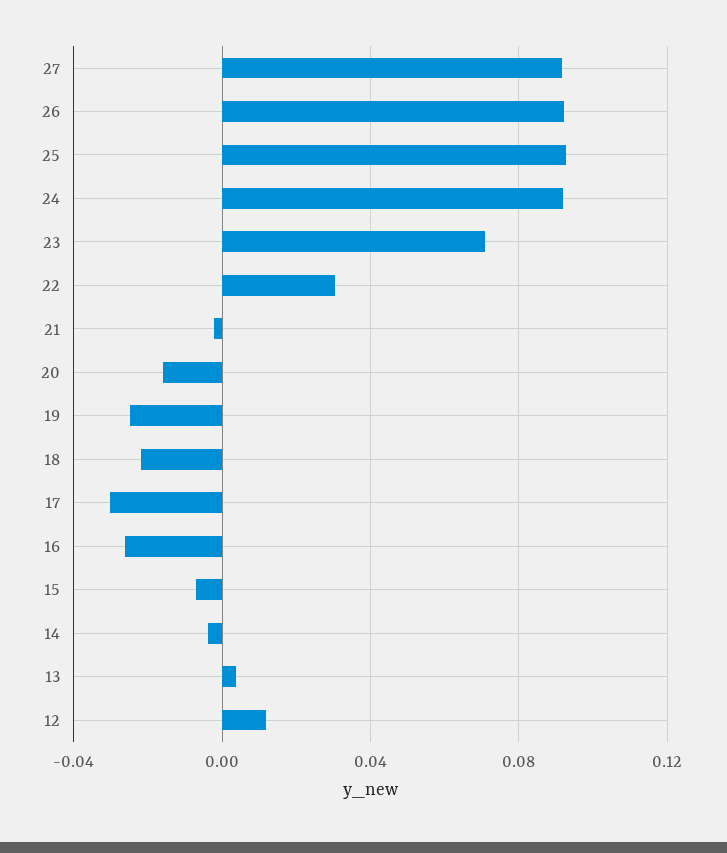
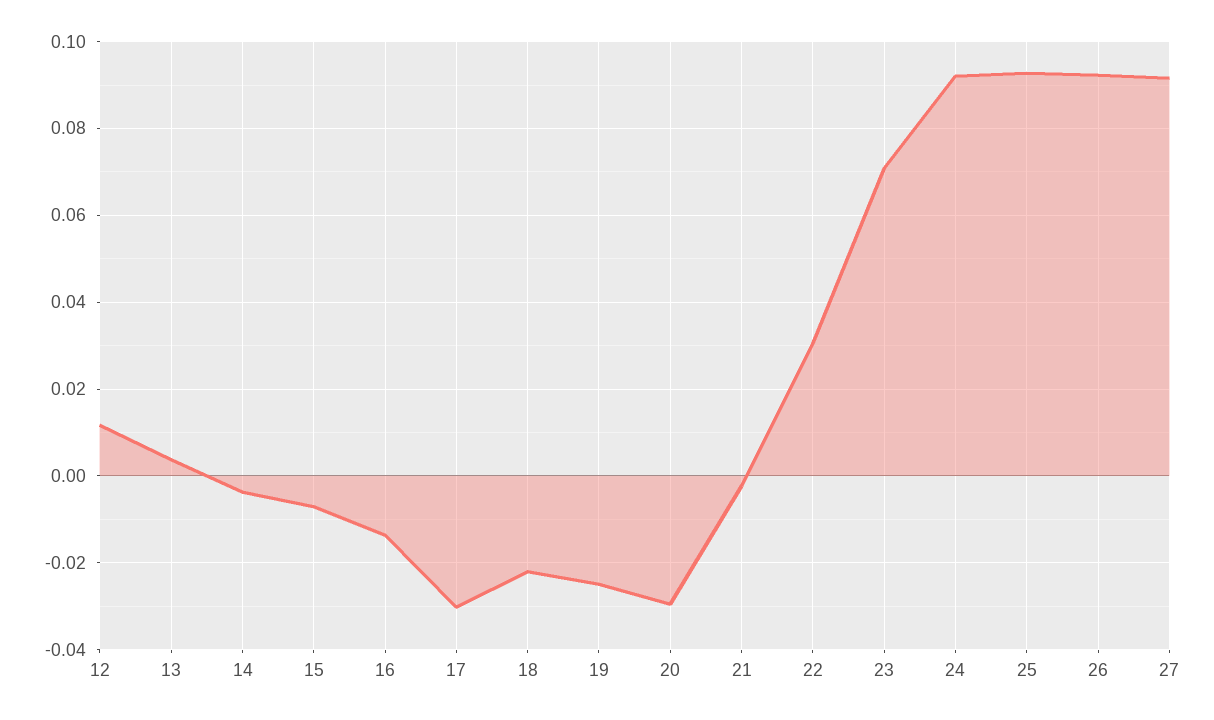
20: -0.015 -> -0.03
16: -0.025 -> -0.014

